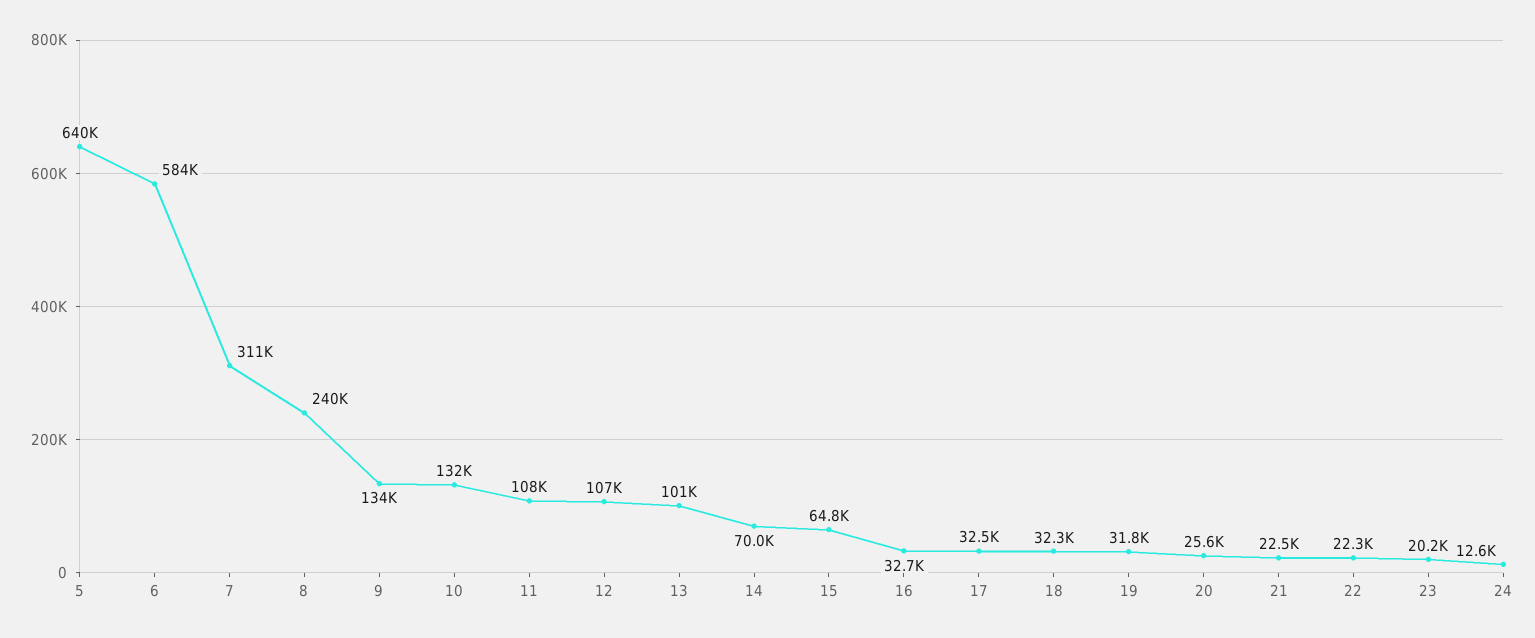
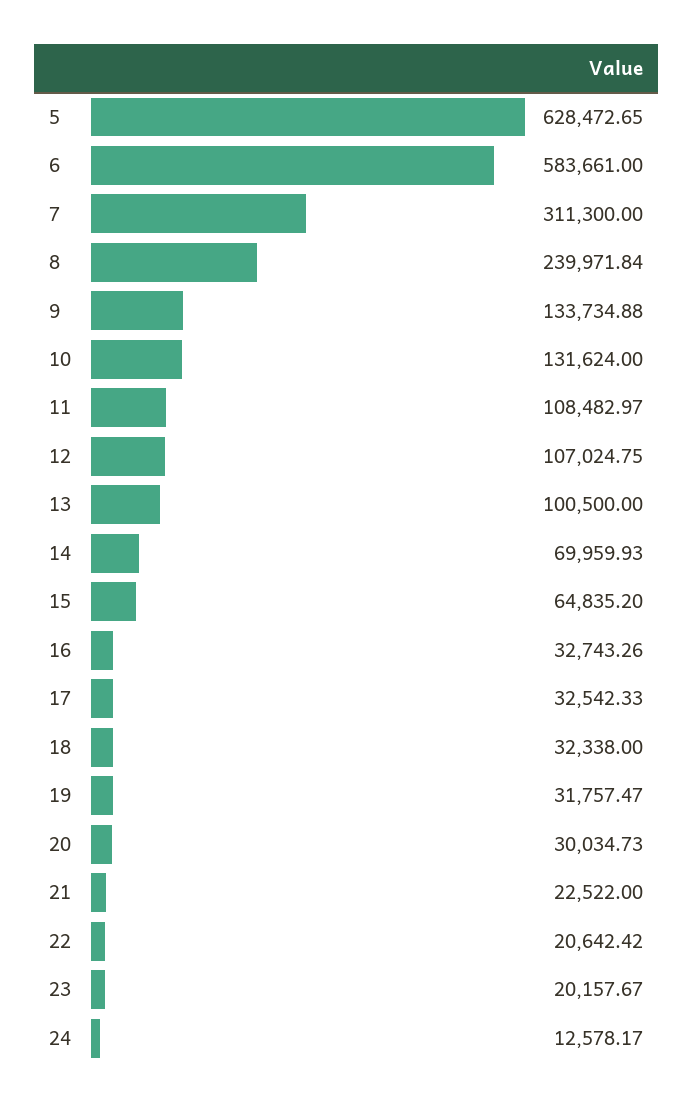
5: 640000 -> 628472.65
20: 25600 -> 30034.73
22: 22300 -> 20642.42

